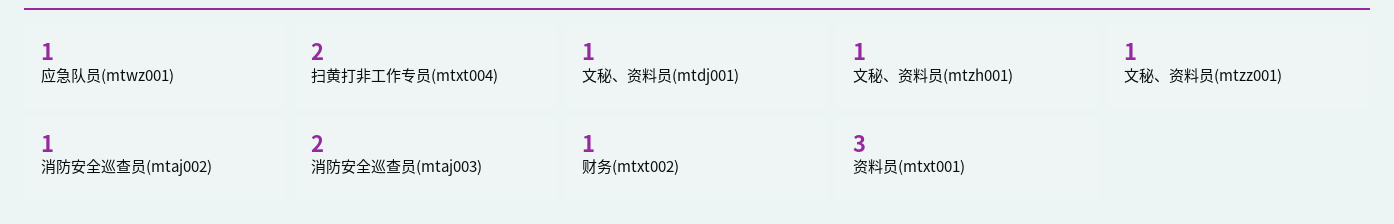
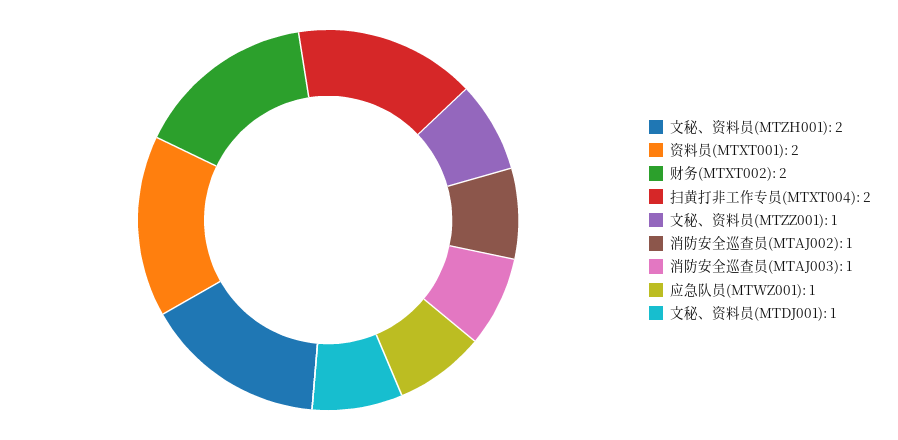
文秘、资料员(mtzh001): 1 -> 2
消防安全巡查员(mtaj003): 2 -> 1
财务(mtxt002): 1 -> 2
资料员(mtxt001): 3 -> 2

